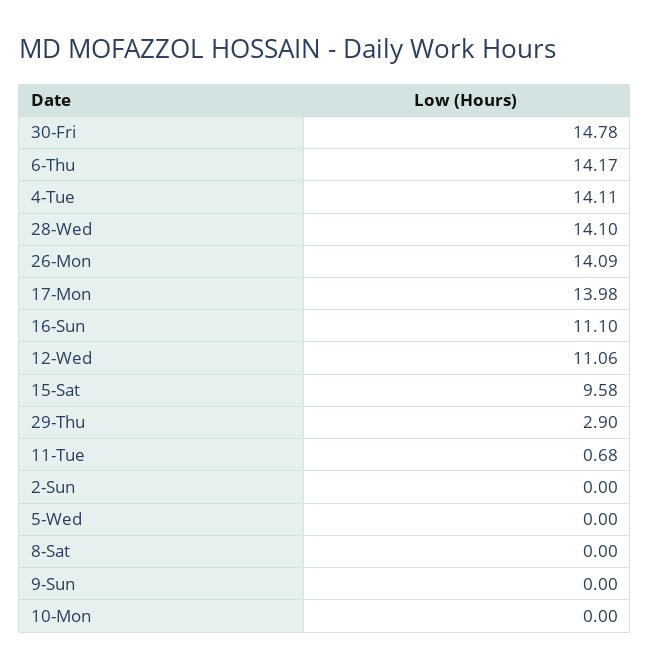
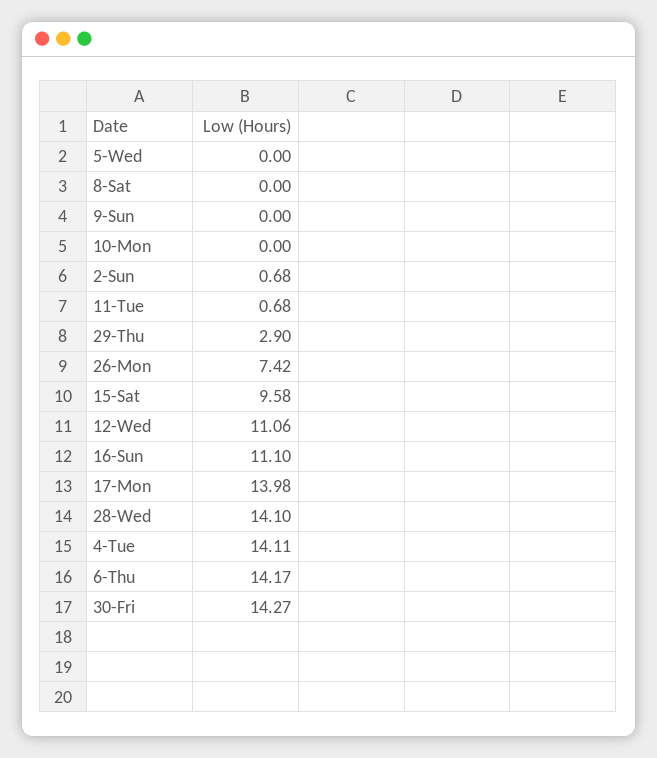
30-Fri: 14.78 -> 14.27
26-Mon: 14.09 -> 7.42
2-Sun: 0 -> 0.68

